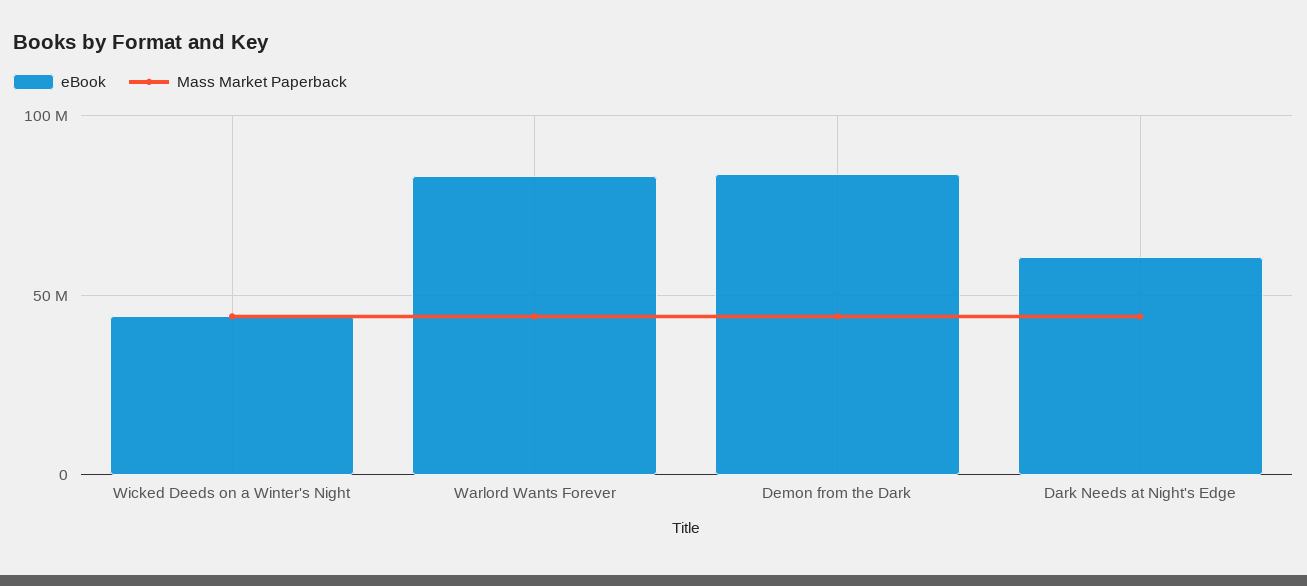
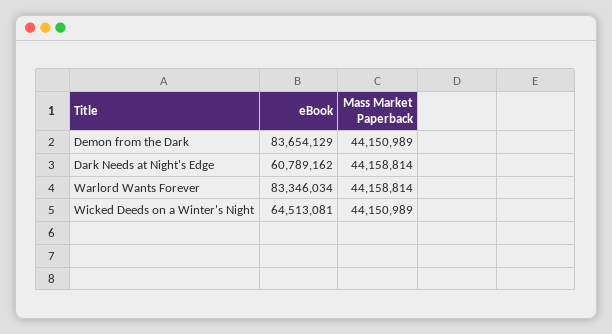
eBook, Wicked Deeds on a Winter's Night: 45000000 -> 64513081

